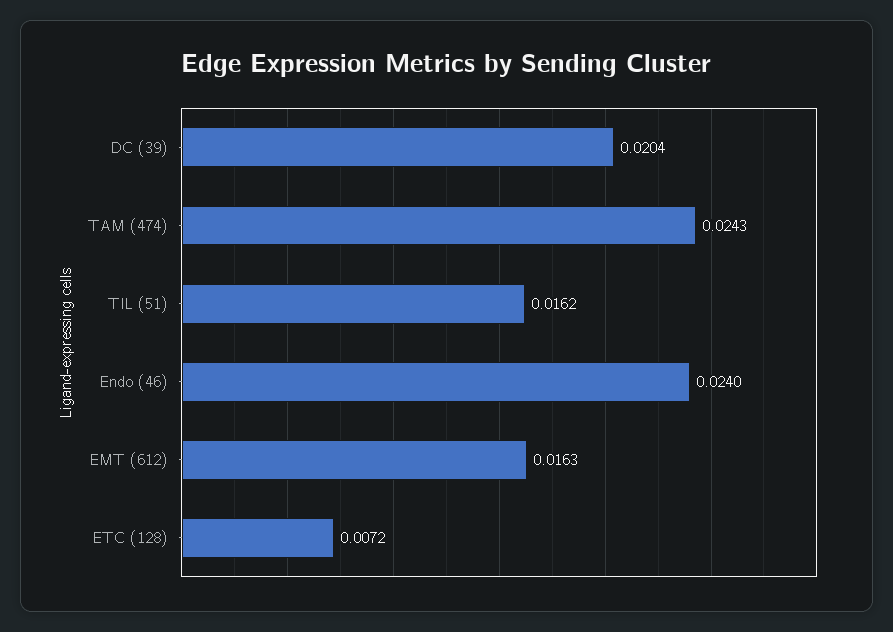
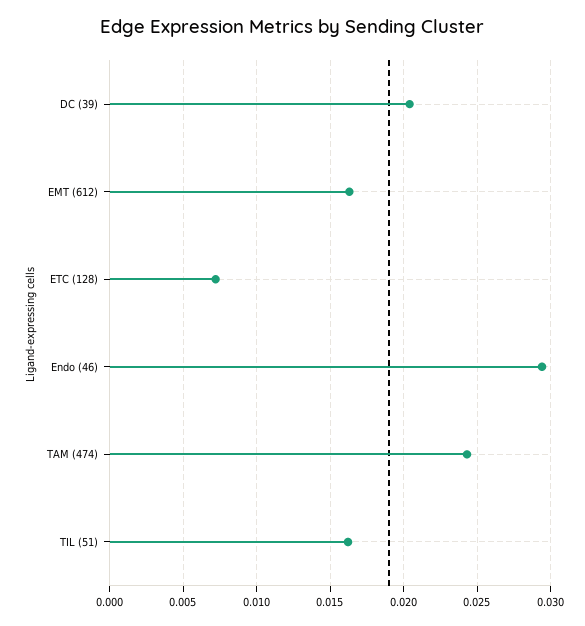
Endo (46): 0.024 -> 0.0295

